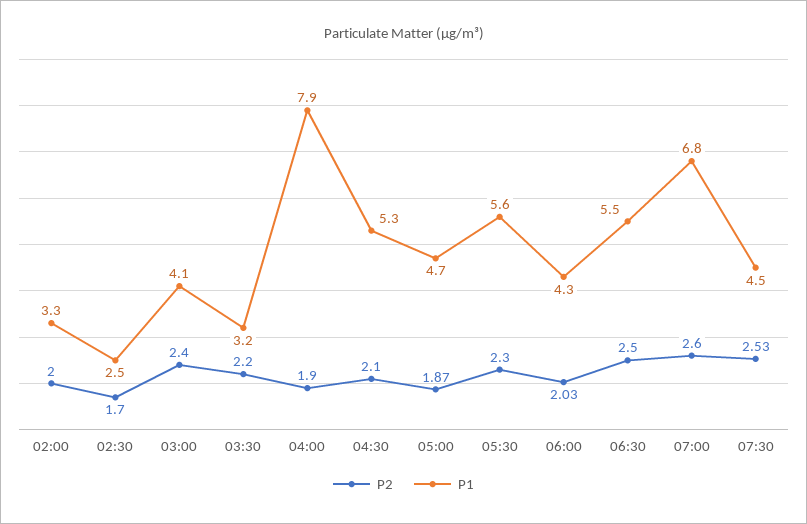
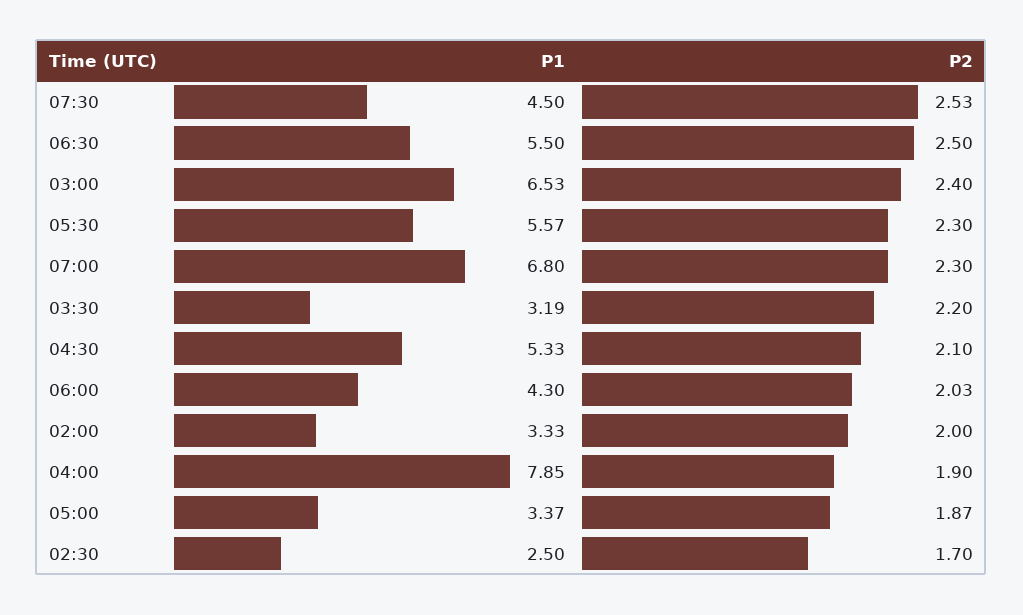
P1, 03:00: 4.1 -> 6.53
P1, 05:00: 4.7 -> 3.37
P2, 07:00: 2.6 -> 2.3

